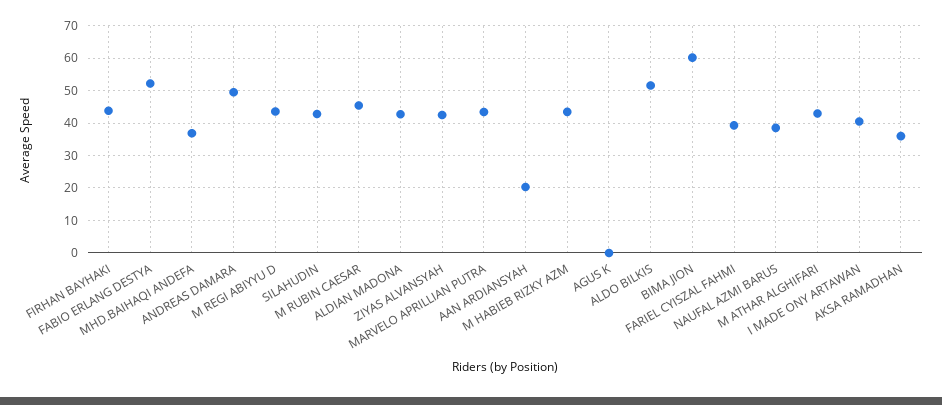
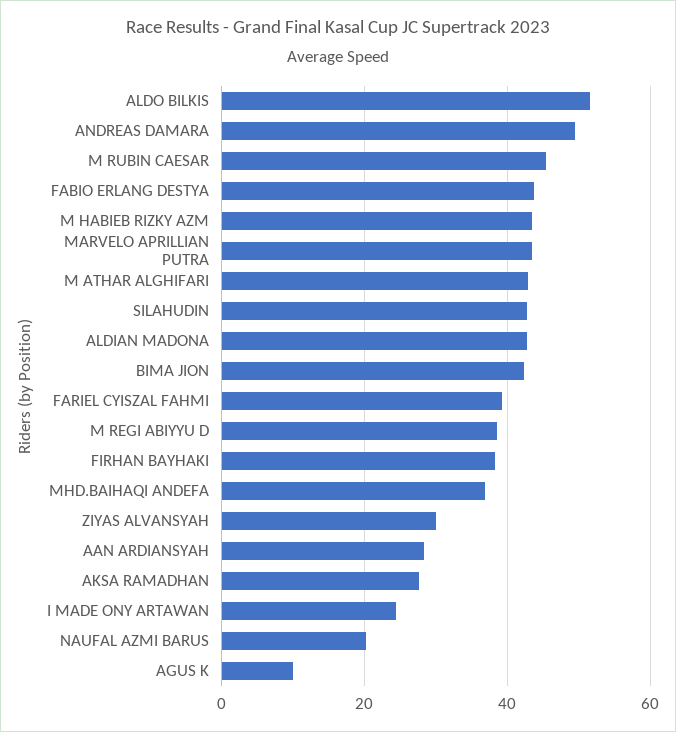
FIRHAN BAYHAKI: 44 -> 38
FABIO ERLANG DESTYA: 52 -> 44
M REGI ABIYYU D: 44 -> 38
ZIYAS ALVANSYAH: 42 -> 30
AAN ARDIANSYAH: 20 -> 28
AGUS K: 0 -> 10
BIMA JION: 60 -> 42
NAUFAL AZMI BARUS: 38 -> 20
I MADE ONY ARTAWAN: 40 -> 24
AKSA RAMADHAN: 36 -> 28

